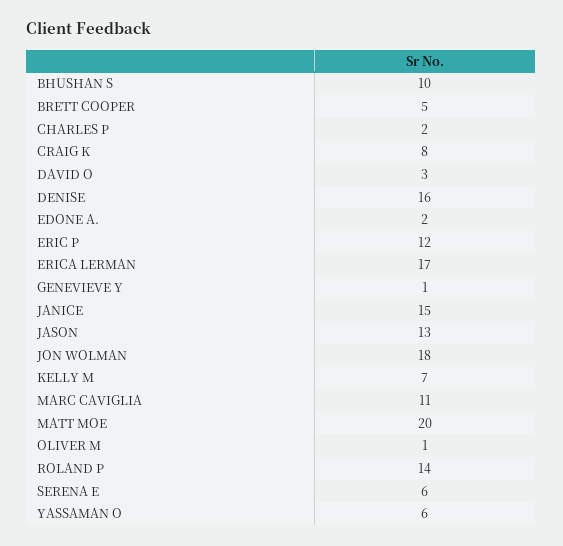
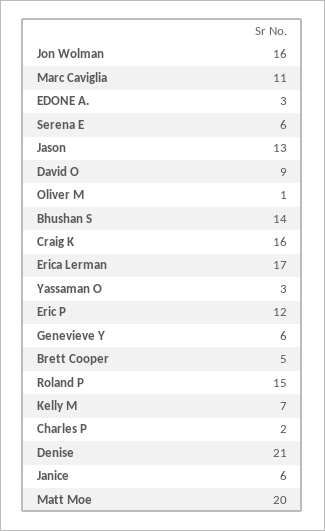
BHUSHAN S: 10 -> 14
CRAIG K: 8 -> 16
DAVID O: 3 -> 9
DENISE: 16 -> 21
EDONE A.: 2 -> 3
GENEVIEVE Y: 1 -> 6
JANICE: 15 -> 6
JON WOLMAN: 18 -> 16
ROLAND P: 14 -> 15
YASSAMAN O: 6 -> 3

